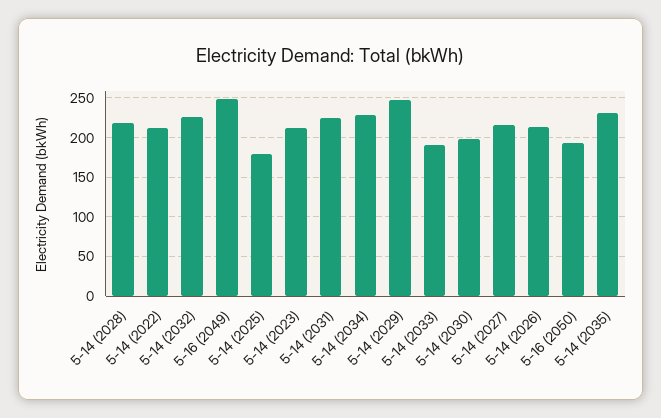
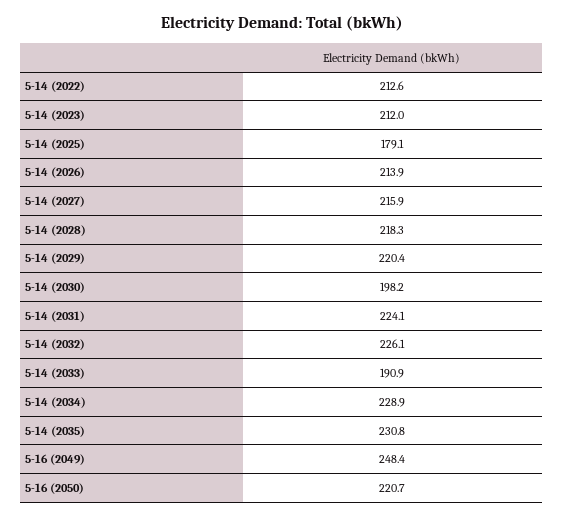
5-14 (2029): 250 -> 220.4
5-16 (2050): 190 -> 220.7

